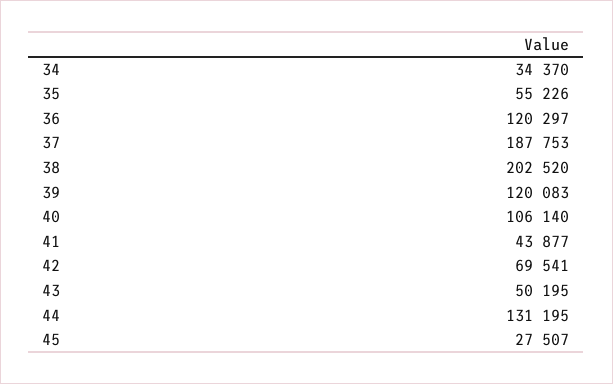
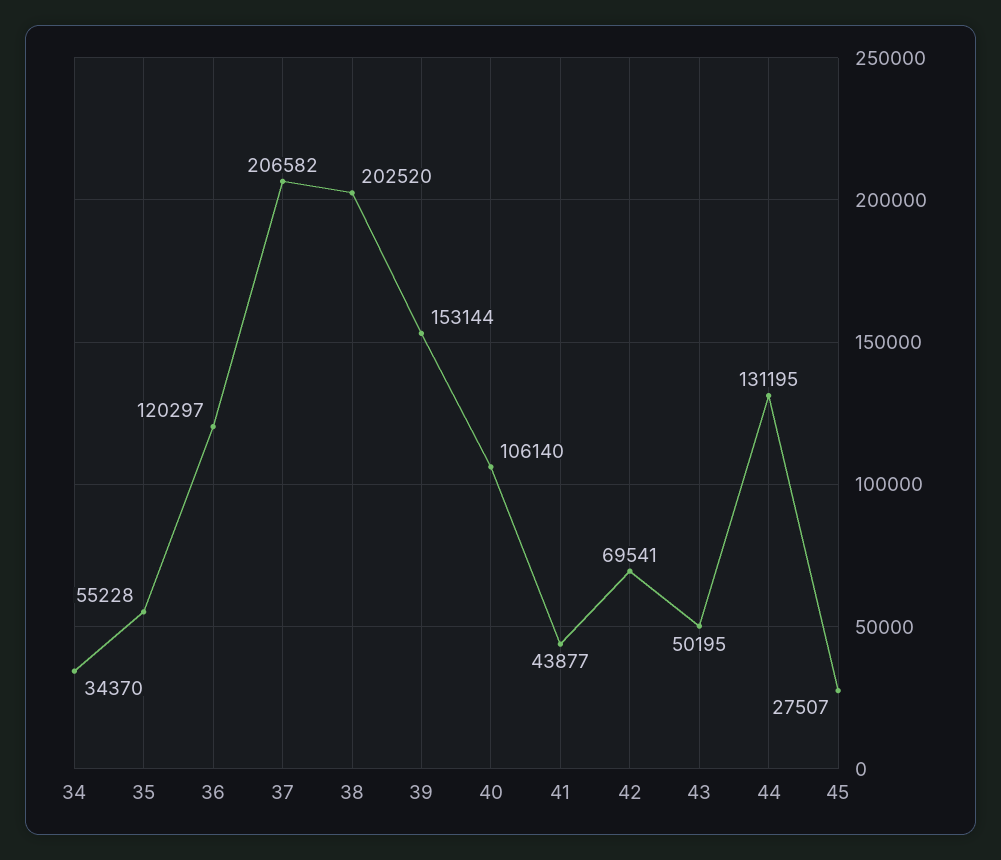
35: 55226 -> 55228
37: 187753 -> 206582
39: 120083 -> 153144

